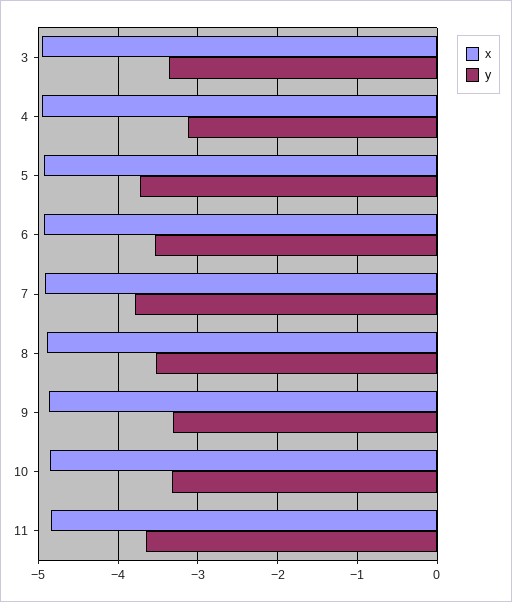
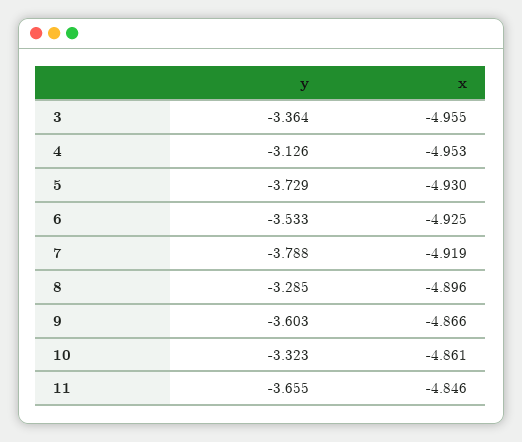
y, 8: -3.5 -> -3.285
y, 9: -3.3 -> -3.603

